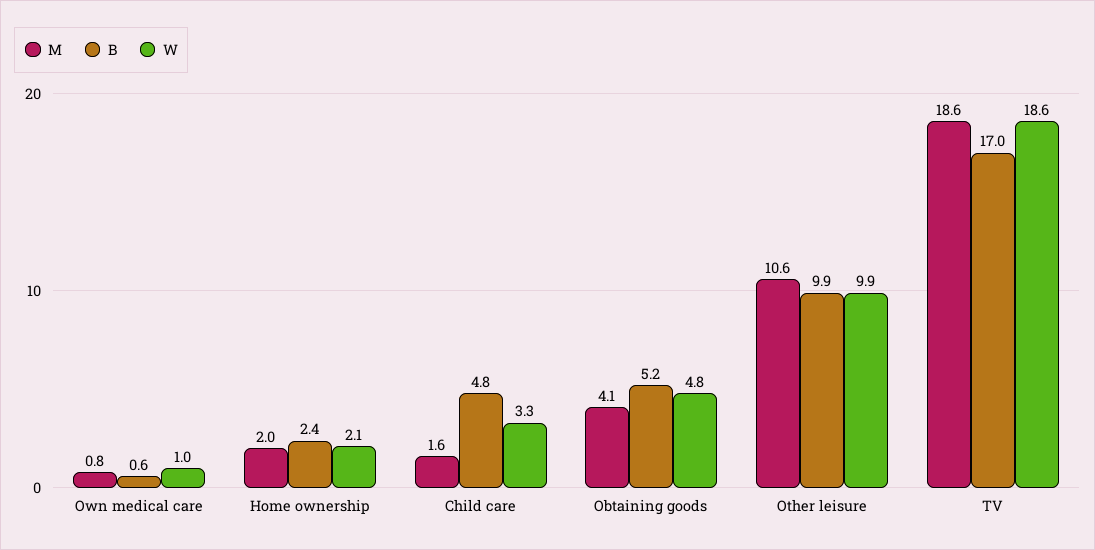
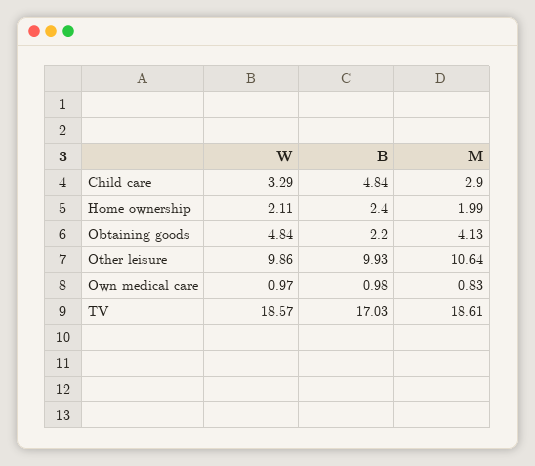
B, Own medical care: 0.6 -> 0.98
M, Child care: 1.6 -> 2.9
B, Obtaining goods: 5.2 -> 2.2

